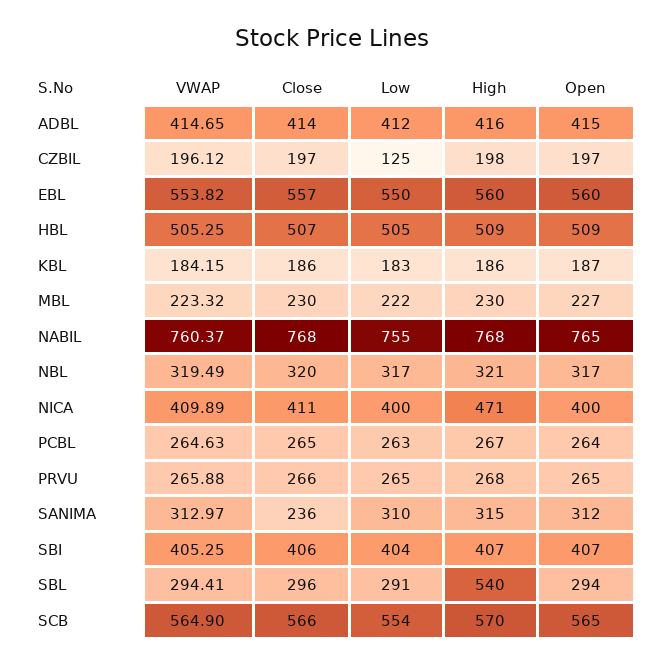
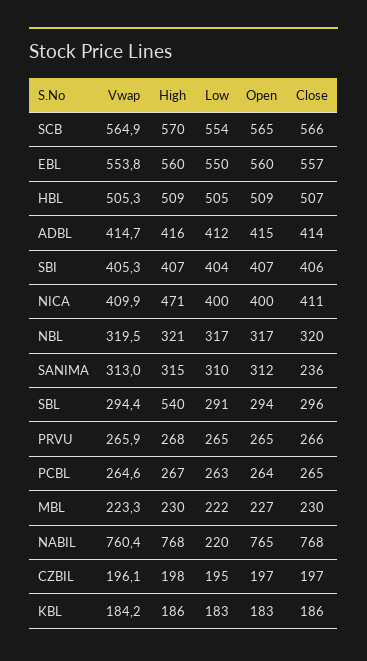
Low, CZBIL: 125 -> 195
Open, KBL: 187 -> 183
Low, NABIL: 755 -> 220

